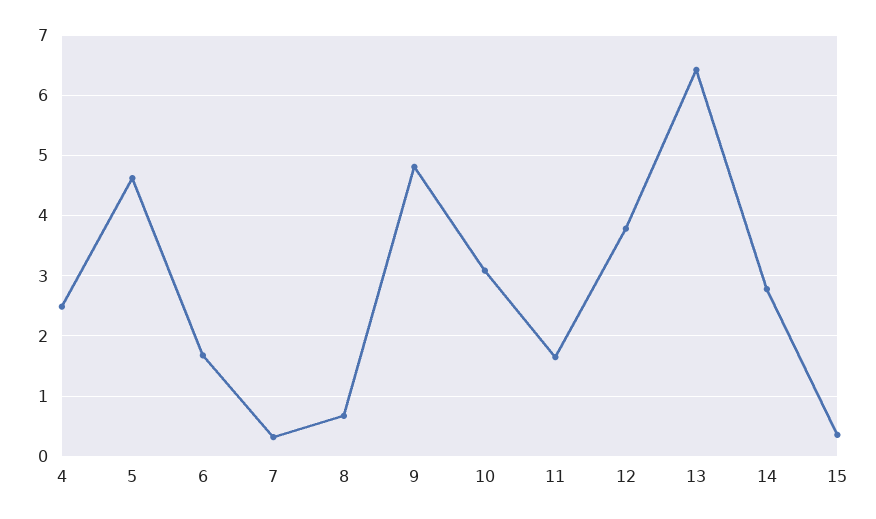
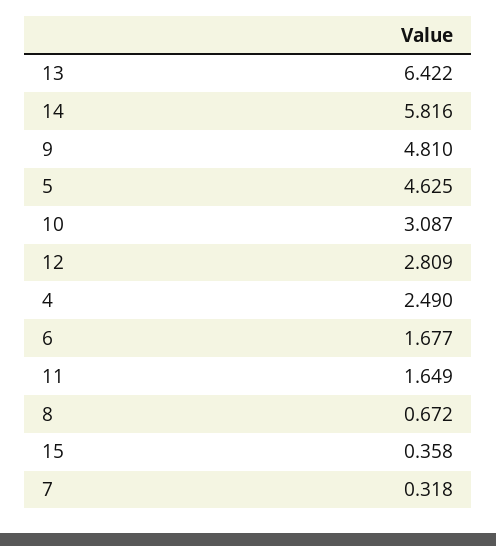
12: 3.8 -> 2.809
14: 2.8 -> 5.816

